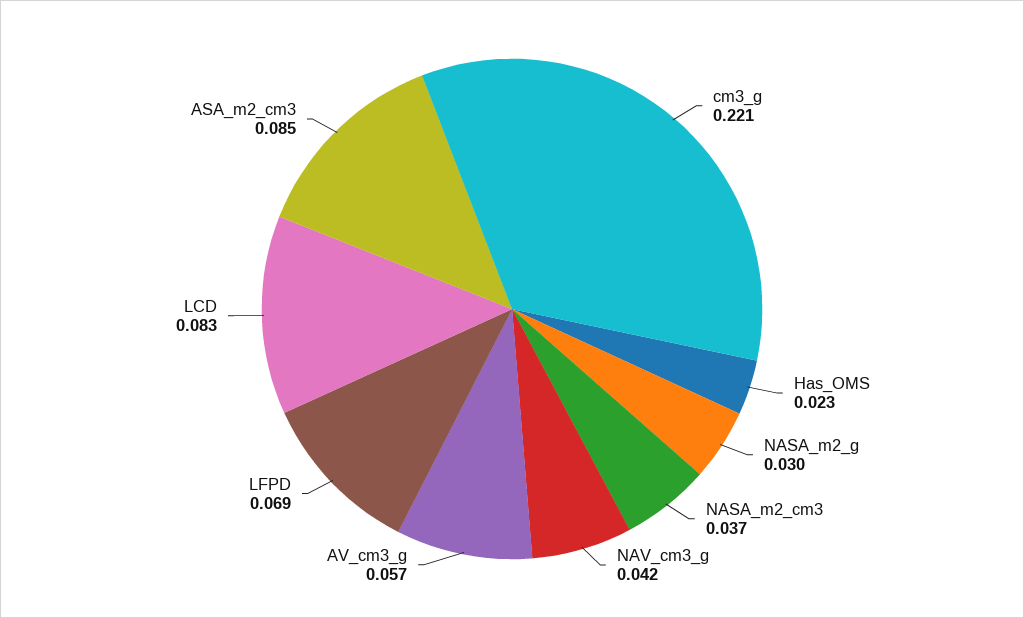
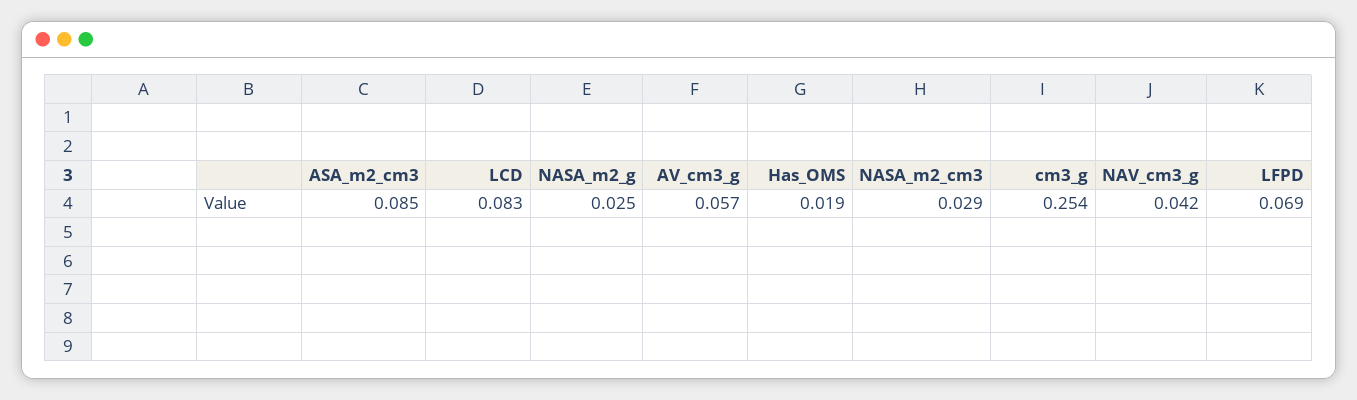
cm3_g: 0.221 -> 0.254
Has_OMS: 0.023 -> 0.019
NASA_m2_g: 0.03 -> 0.025
NASA_m2_cm3: 0.037 -> 0.029

